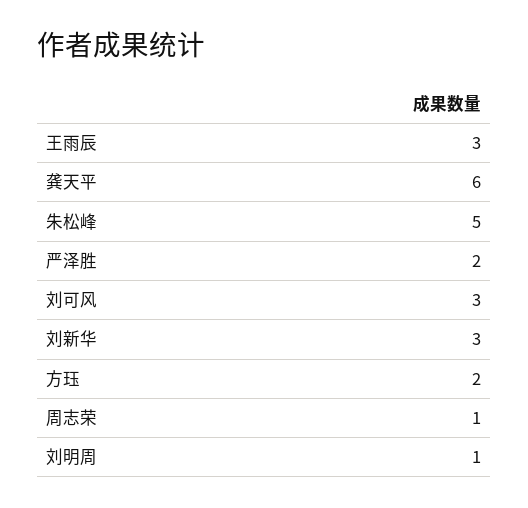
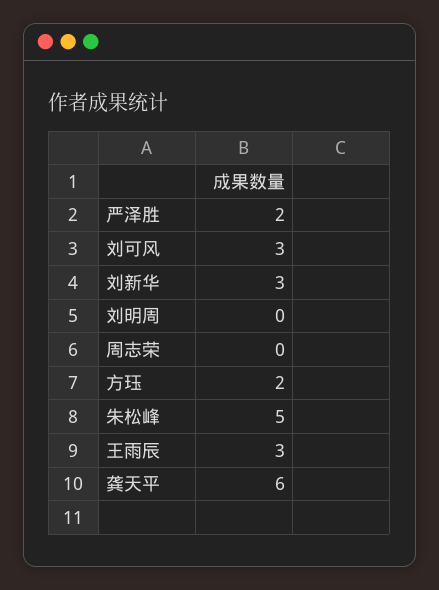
周志荣: 1 -> 0
刘明周: 1 -> 0

